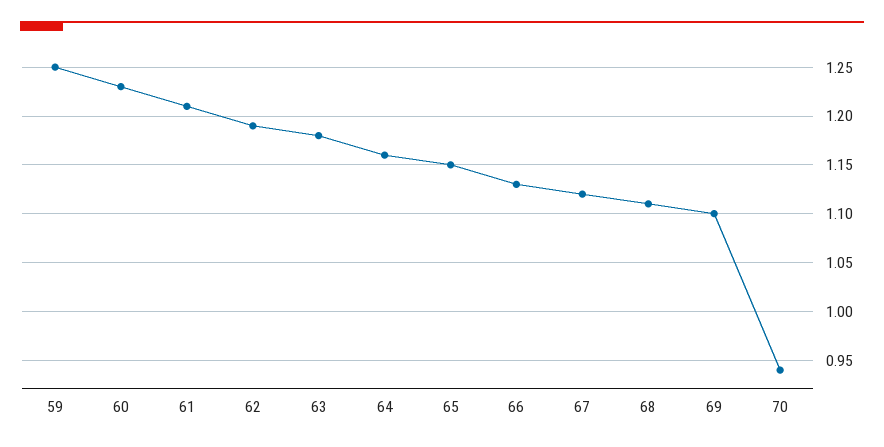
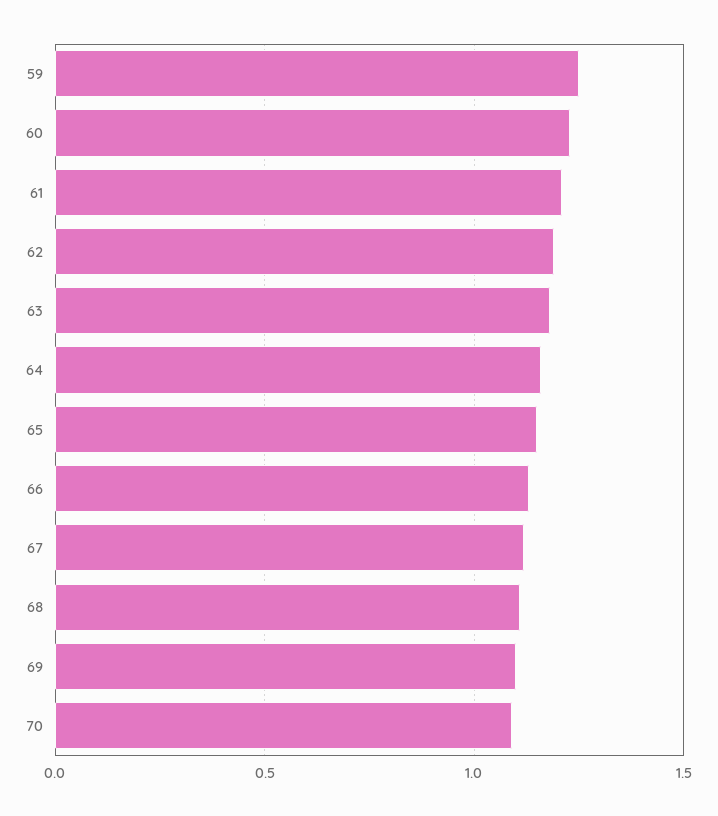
70: 0.94 -> 1.1

